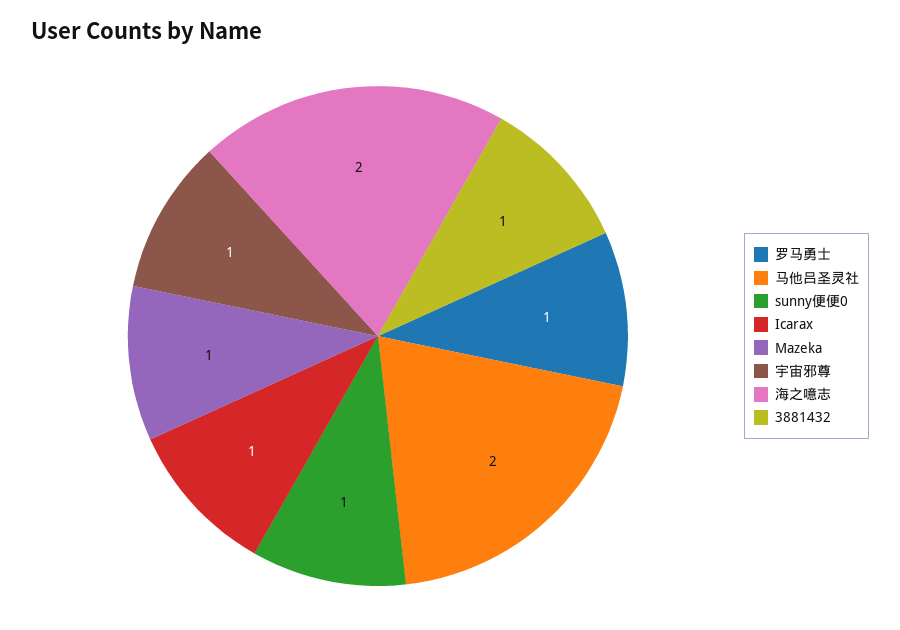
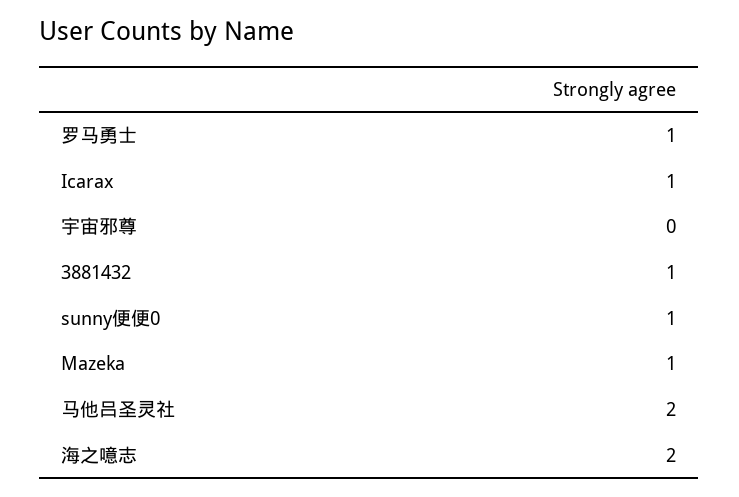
宇宙邪尊: 1 -> 0

